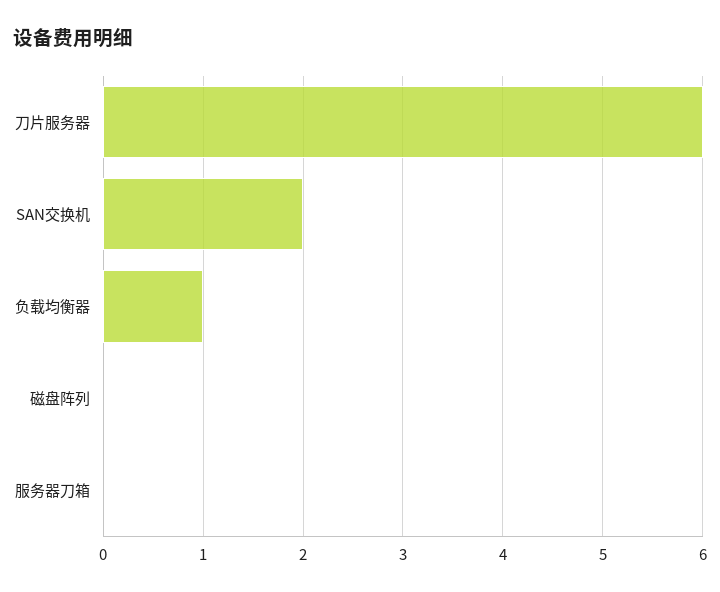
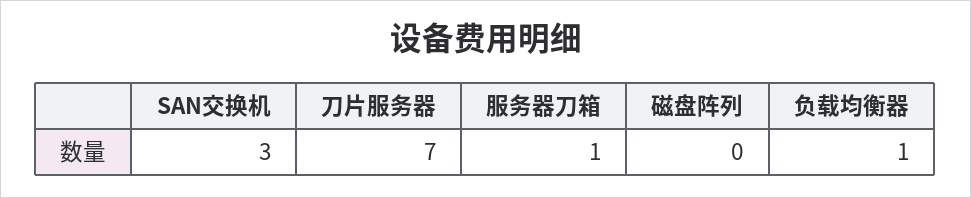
刀片服务器: 6 -> 7
SAN交换机: 2 -> 3
服务器刀箱: 0 -> 1

